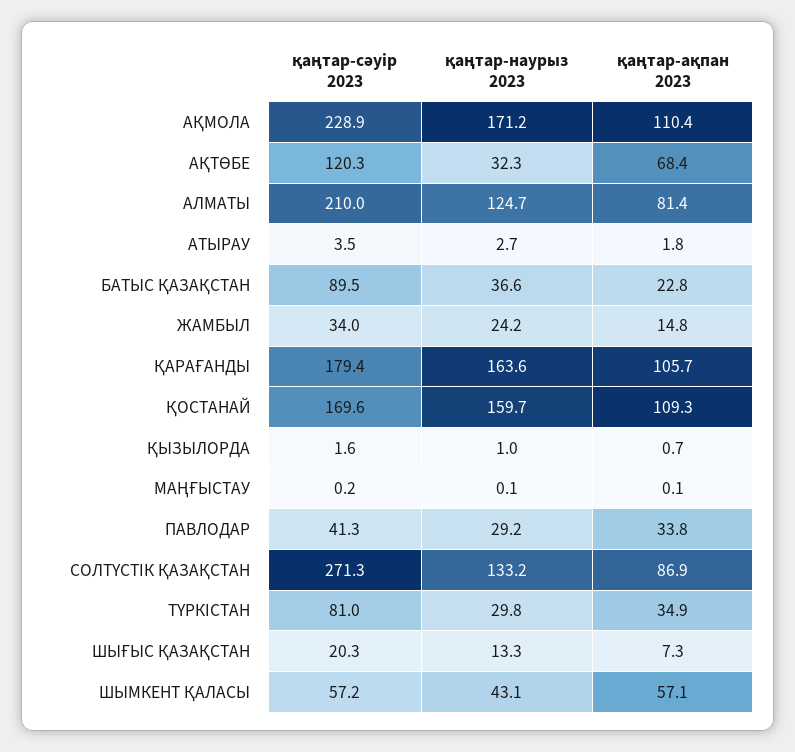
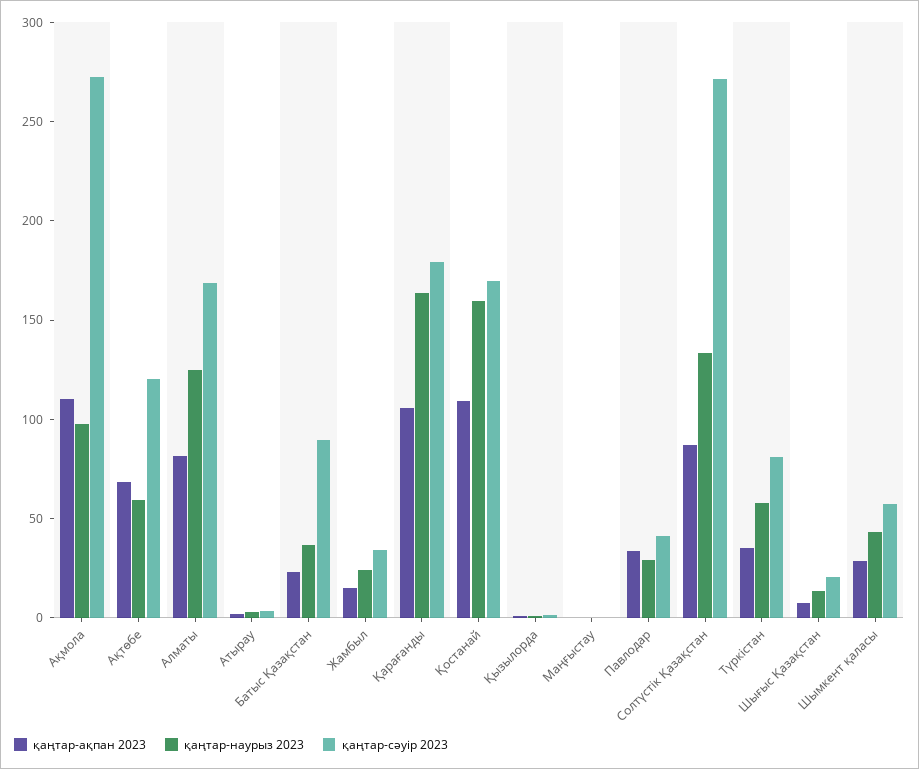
қаңтар-сәуір 2023, АҚМОЛА: 228.9 -> 270
қаңтар-наурыз 2023, АҚМОЛА: 171.2 -> 100
қаңтар-наурыз 2023, АҚТӨБЕ: 32.3 -> 60
қаңтар-сәуір 2023, АЛМАТЫ: 210 -> 170
қаңтар-наурыз 2023, ТҮРКІСТАН: 29.8 -> 60
қаңтар-ақпан 2023, ШЫМКЕНТ ҚАЛАСЫ: 57.1 -> 30

